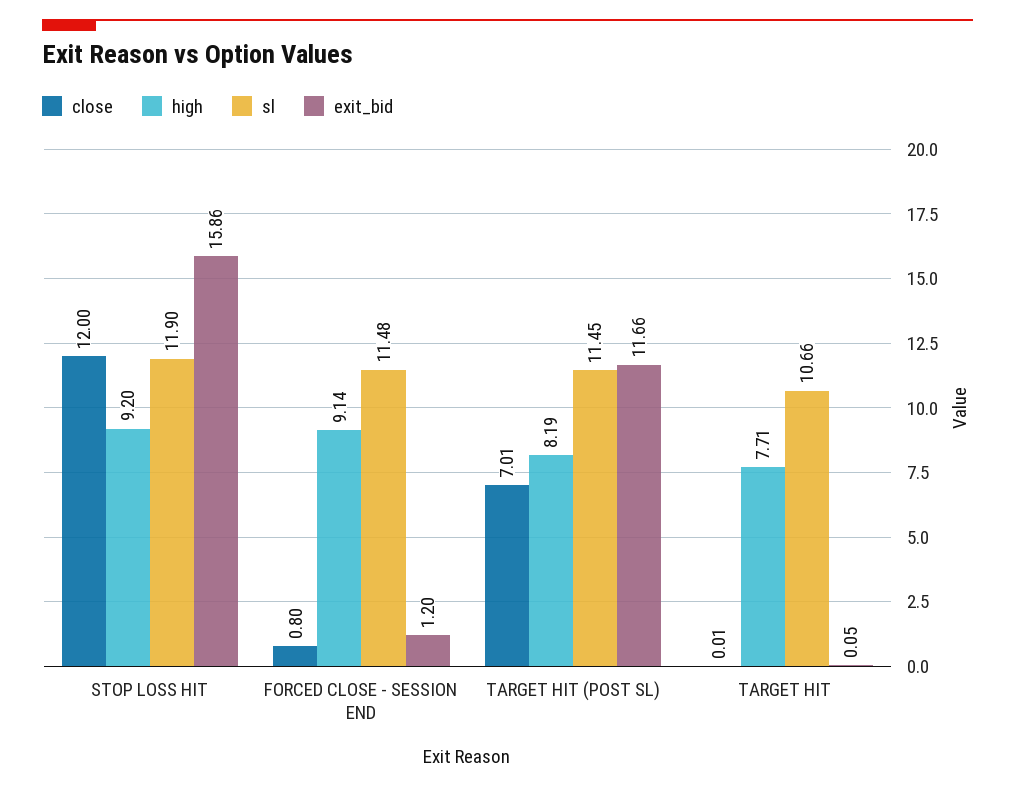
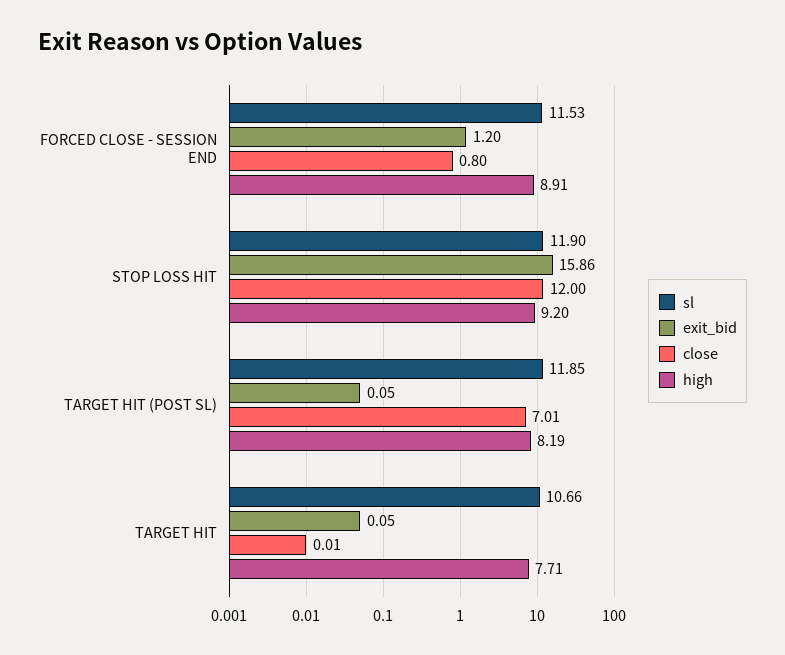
high, FORCED CLOSE - SESSION END: 9.14 -> 8.91
sl, FORCED CLOSE - SESSION END: 11.48 -> 11.53
sl, TARGET HIT (POST SL): 11.45 -> 11.85
exit_bid, TARGET HIT (POST SL): 11.66 -> 0.05

